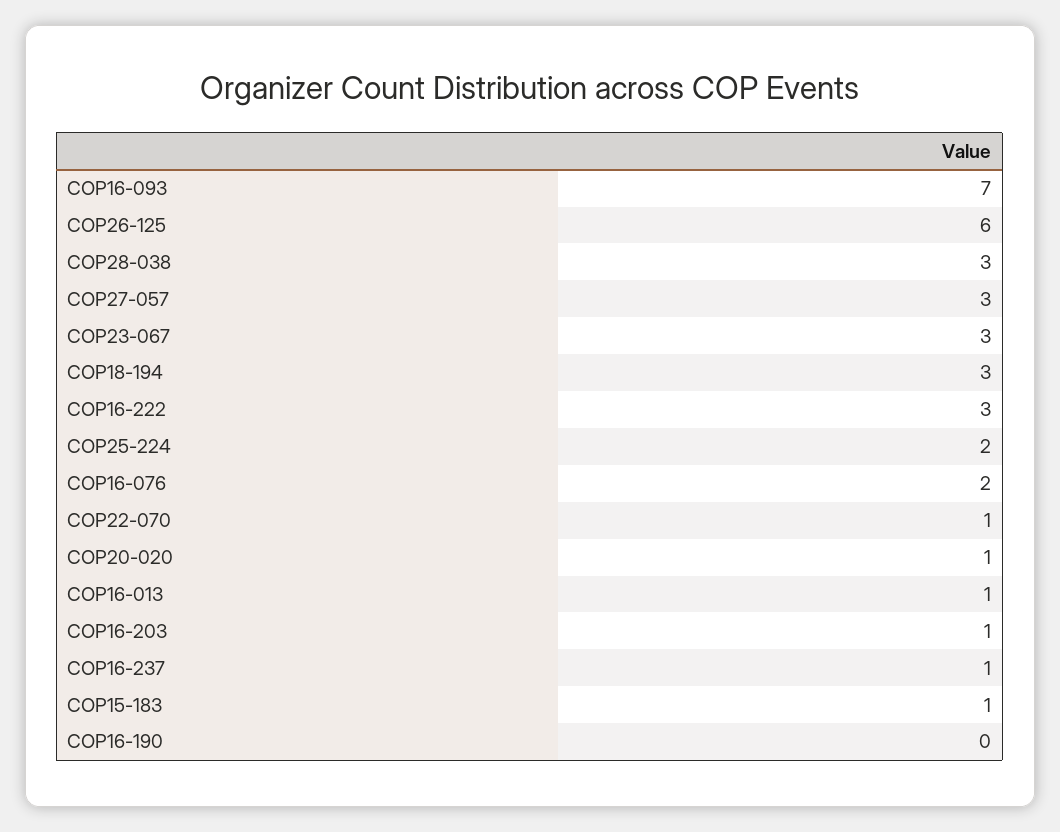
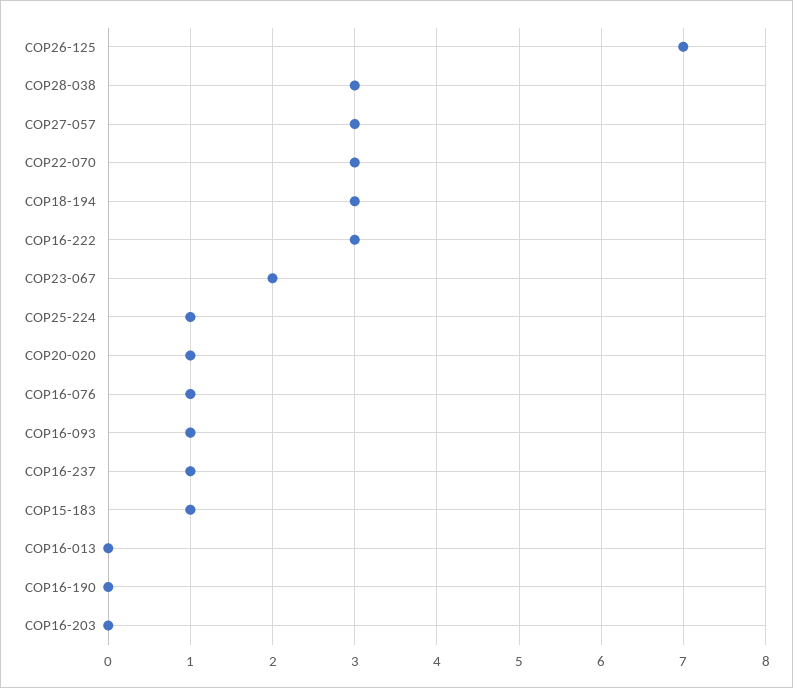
COP16-093: 7 -> 1
COP26-125: 6 -> 7
COP23-067: 3 -> 2
COP25-224: 2 -> 1
COP16-076: 2 -> 1
COP22-070: 1 -> 3
COP16-013: 1 -> 0
COP16-203: 1 -> 0

